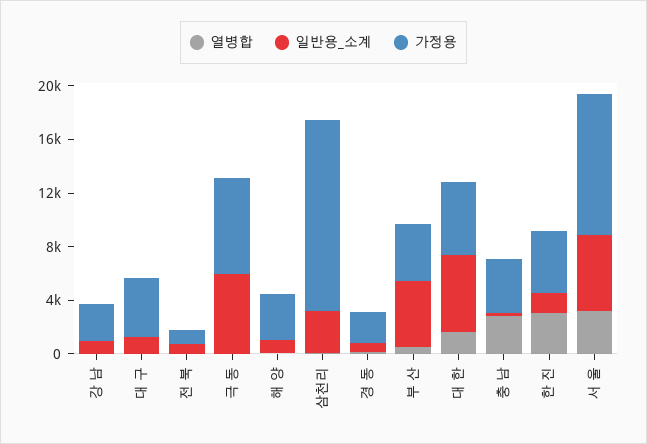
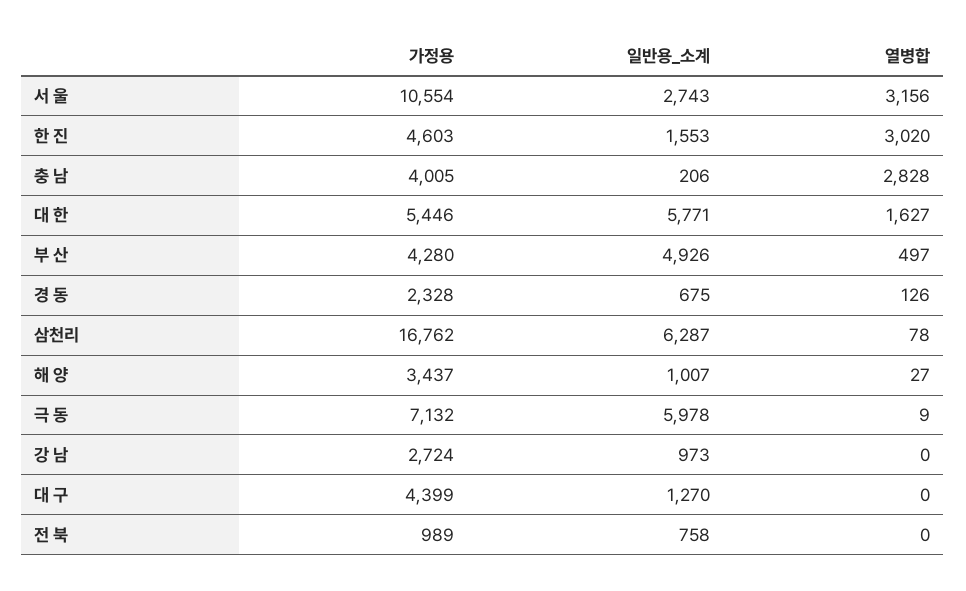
일반용_소계, 삼천리: 3000 -> 6287
가정용, 삼천리: 14000 -> 16762
일반용_소계, 서 울: 6000 -> 2743

